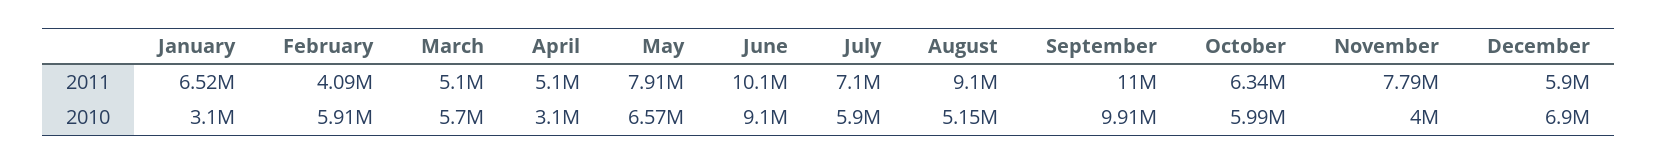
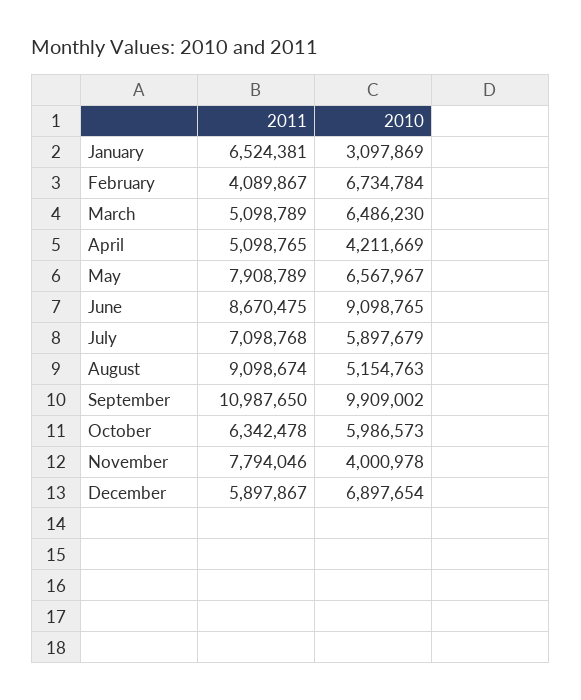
June, 2011: 10100000 -> 8670475
February, 2010: 5910000 -> 6734784
March, 2010: 5700000 -> 6486230
April, 2010: 3100000 -> 4211669

